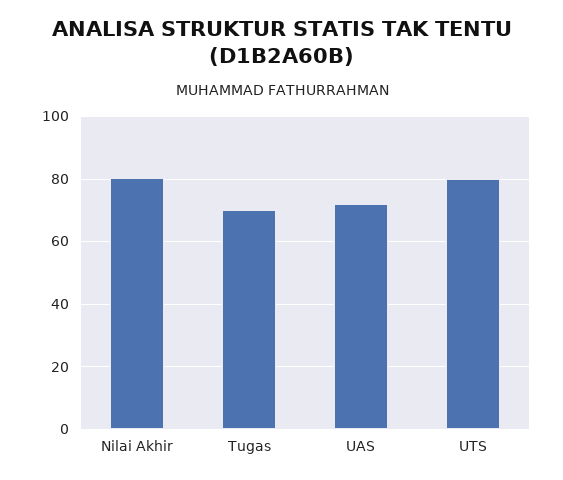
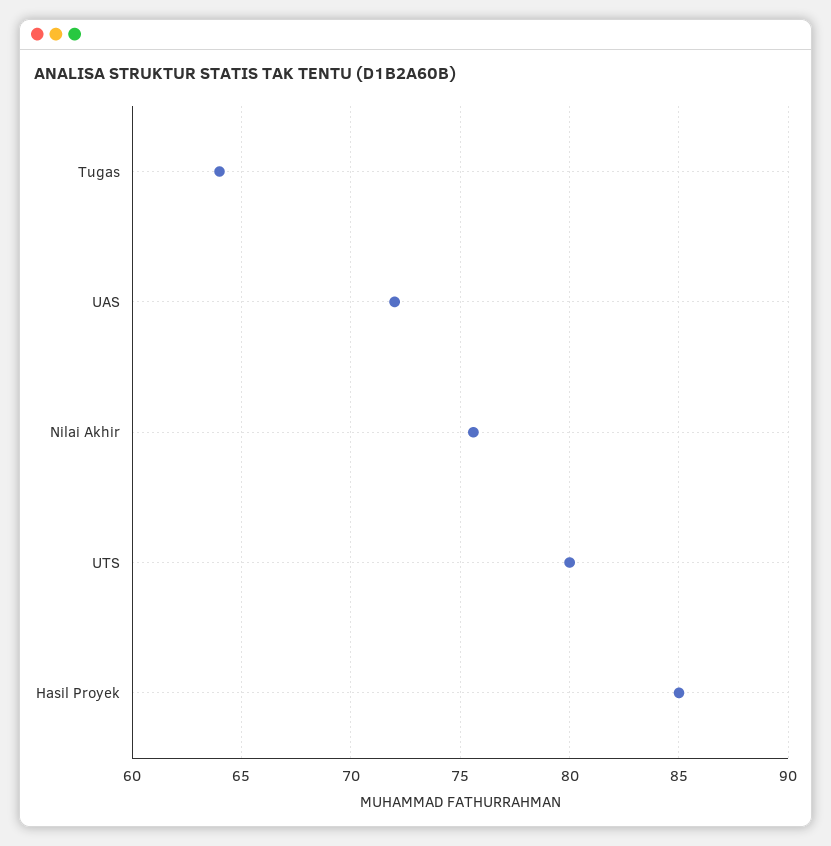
Nilai Akhir: 80 -> 75.5
Tugas: 70 -> 64
Hasil Proyek: none -> 85

